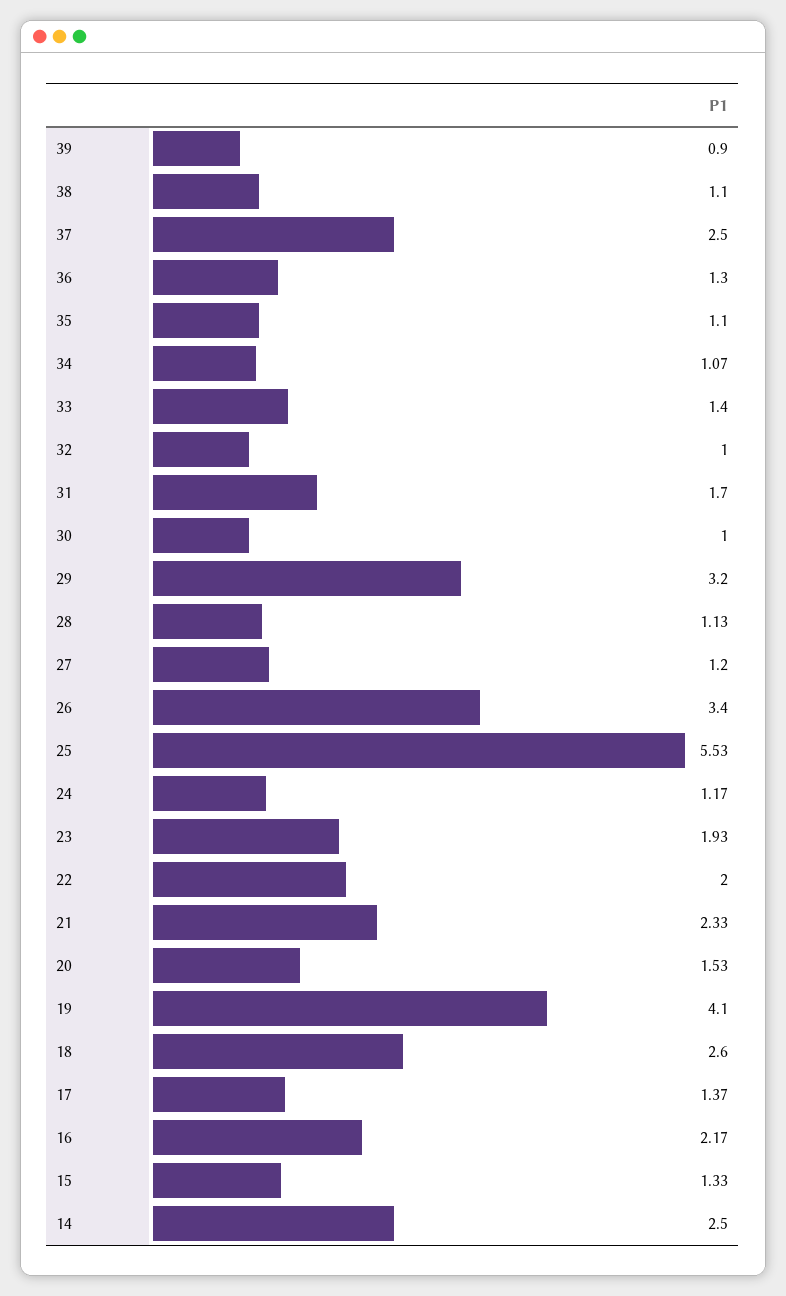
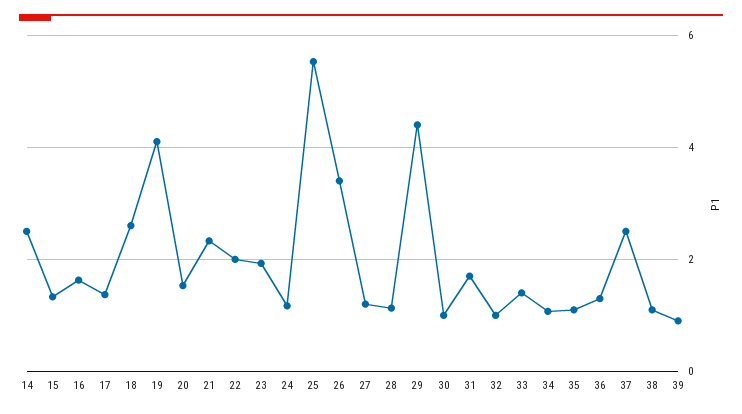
29: 3.2 -> 4.4
16: 2.17 -> 1.6

